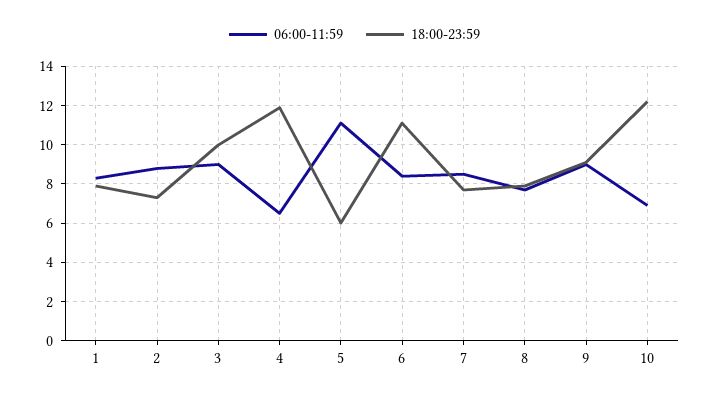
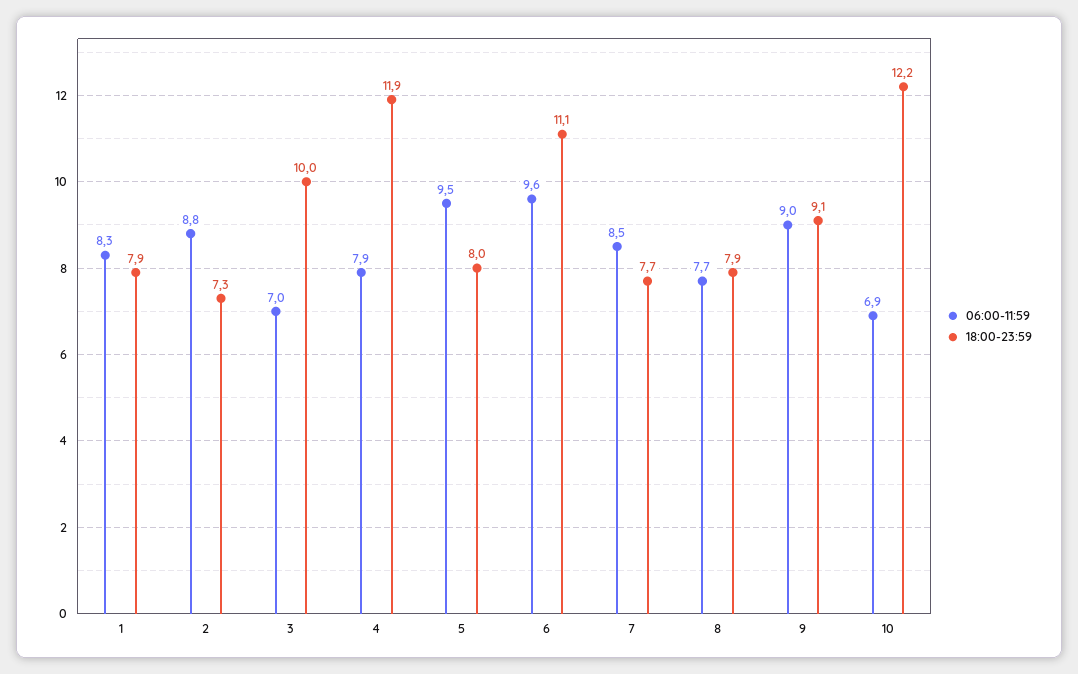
06:00-11:59, 3: 9 -> 7
06:00-11:59, 4: 6.5 -> 7.9
06:00-11:59, 5: 11 -> 9.5
18:00-23:59, 5: 6 -> 8
06:00-11:59, 6: 8.5 -> 9.6

